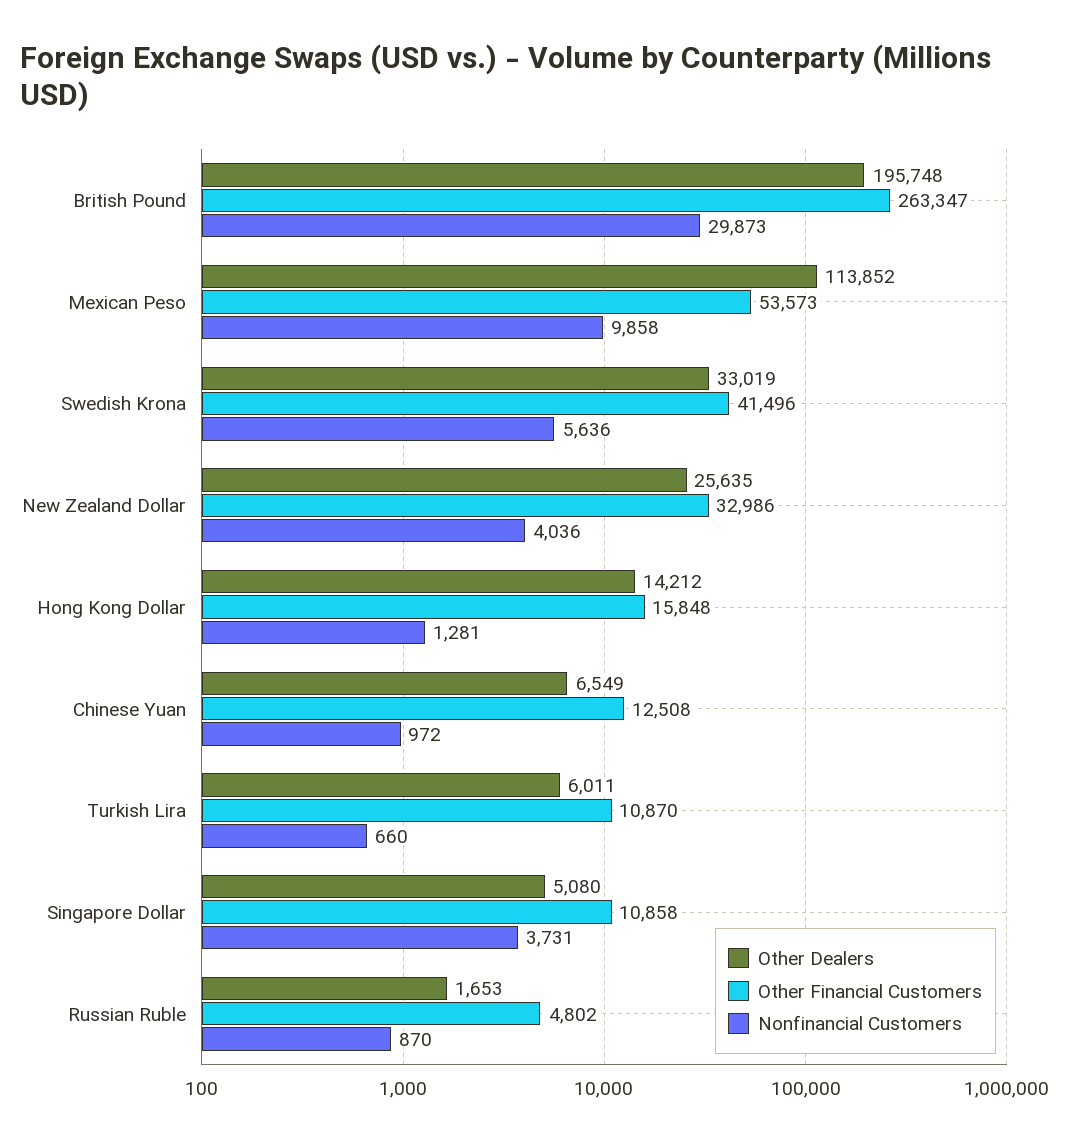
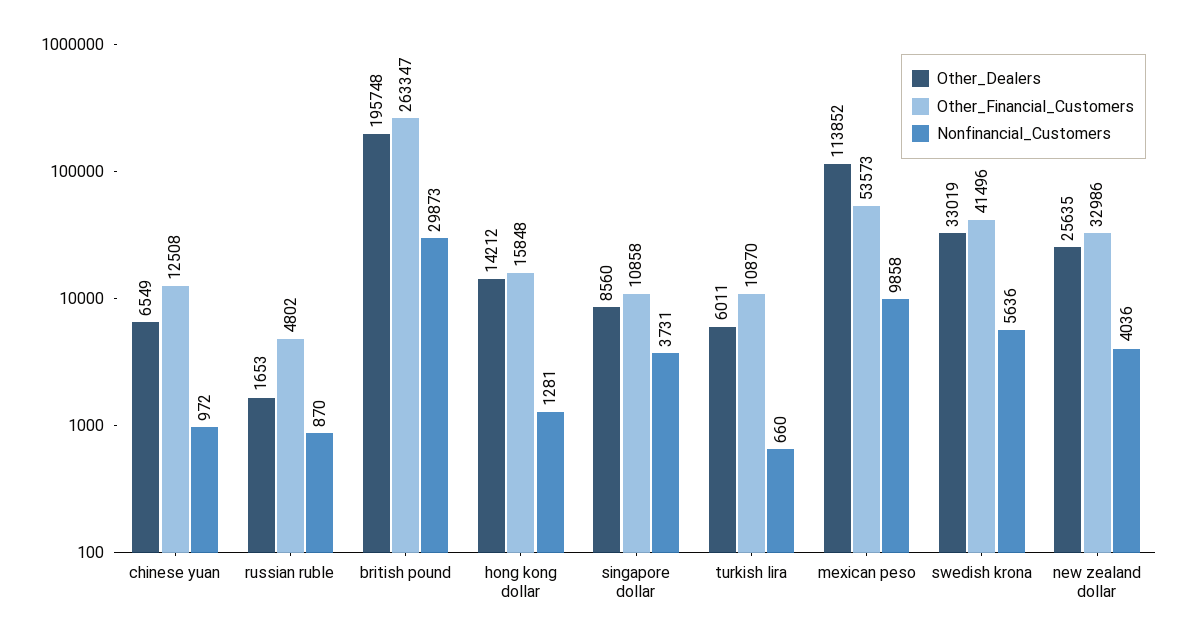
Other Dealers, Singapore Dollar: 5080 -> 8560

